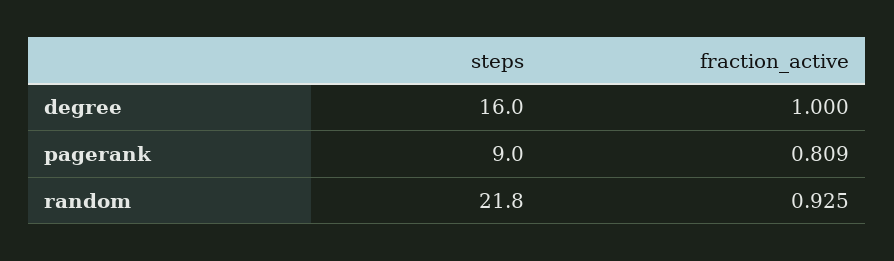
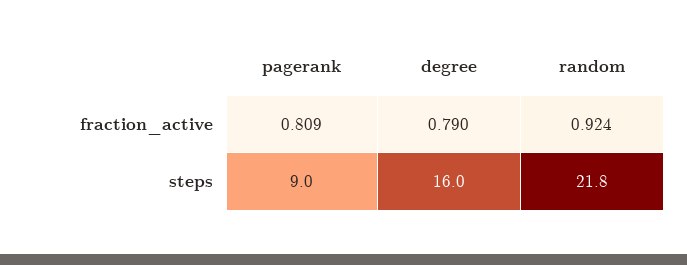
fraction_active, degree: 1 -> 0.79
fraction_active, random: 0.925 -> 0.924

